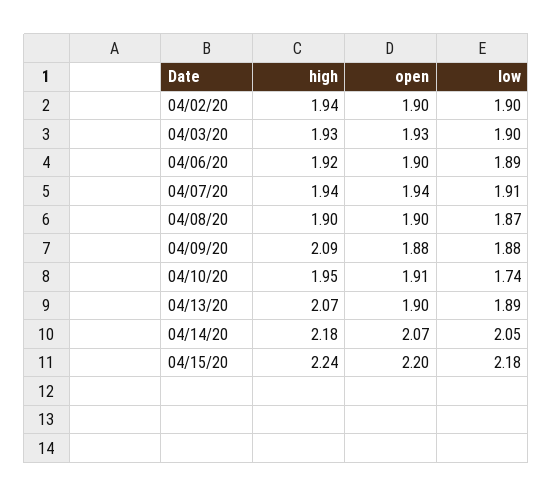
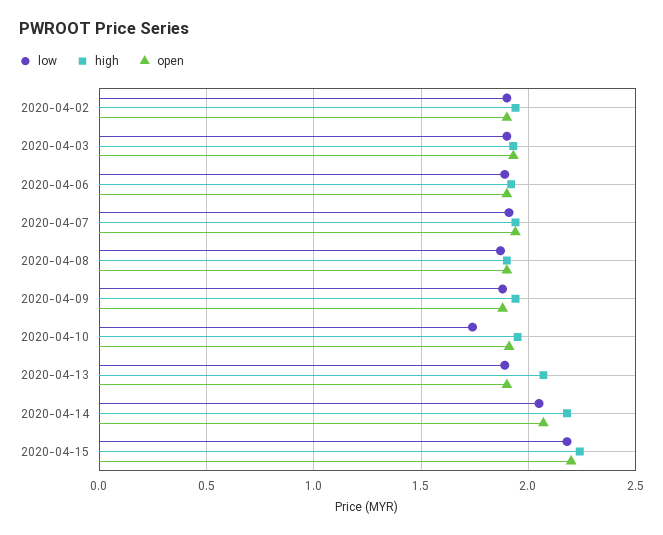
high, 04/09/20: 2.09 -> 1.95

